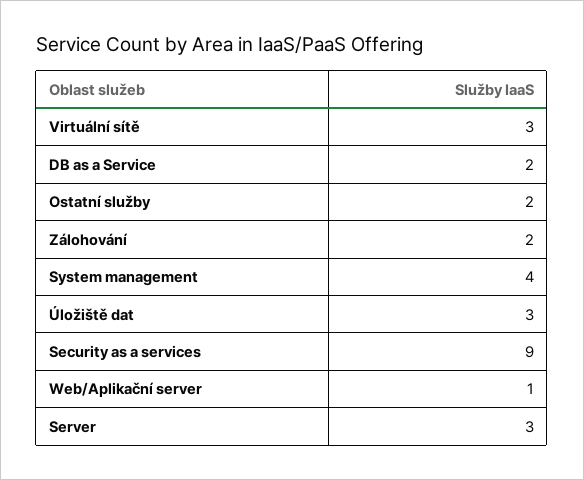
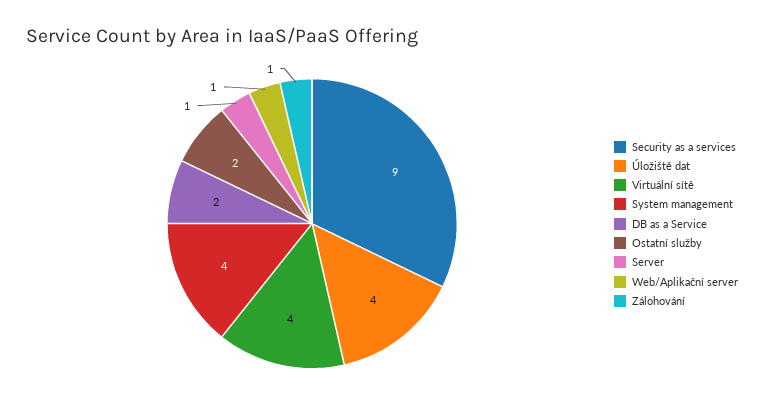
Virtuální sítě: 3 -> 4
Zálohování: 2 -> 1
Úložiště dat: 3 -> 4
Server: 3 -> 1

